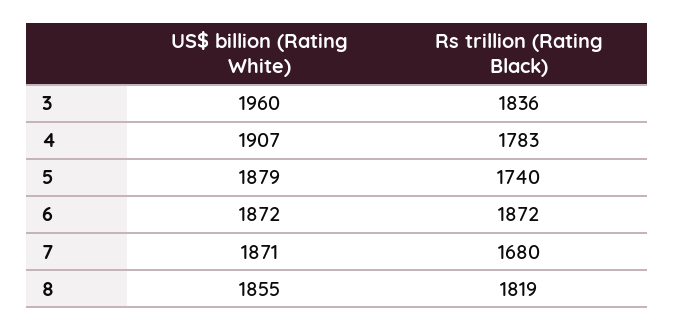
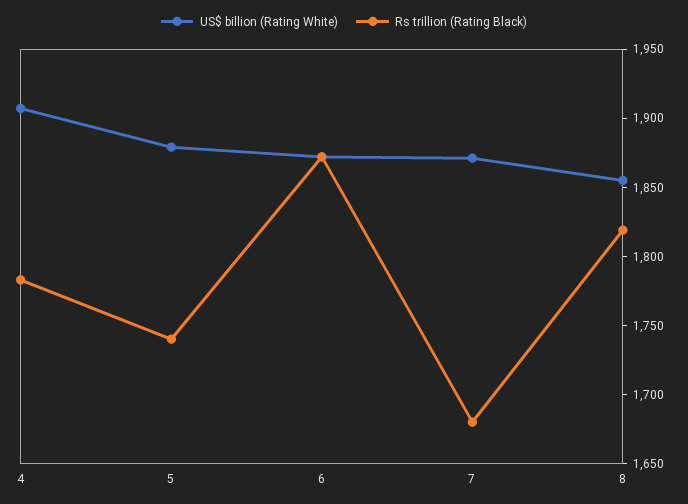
US$ billion (Rating White), 3: 1960 -> none
Rs trillion (Rating Black), 3: 1836 -> none

